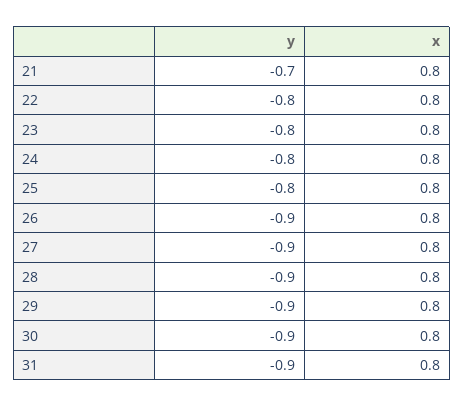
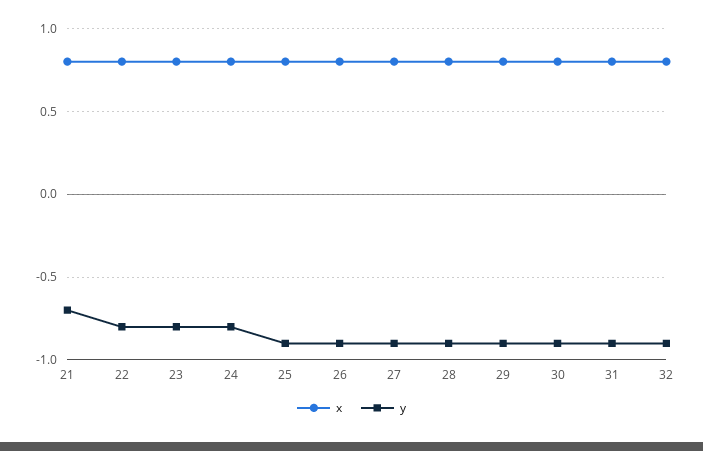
y, 25: -0.8 -> -0.9
x, 32: none -> 0.8
y, 32: none -> -0.9

